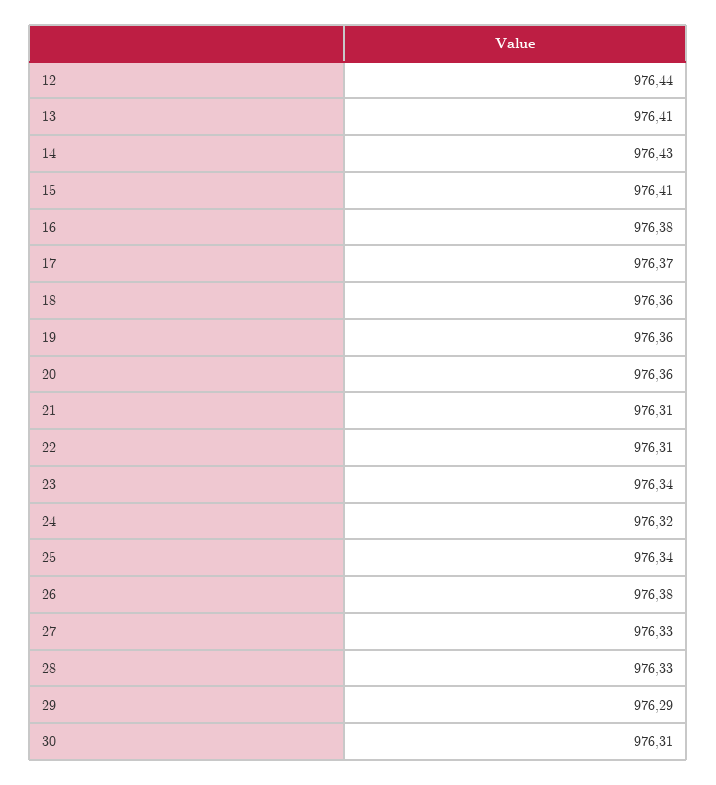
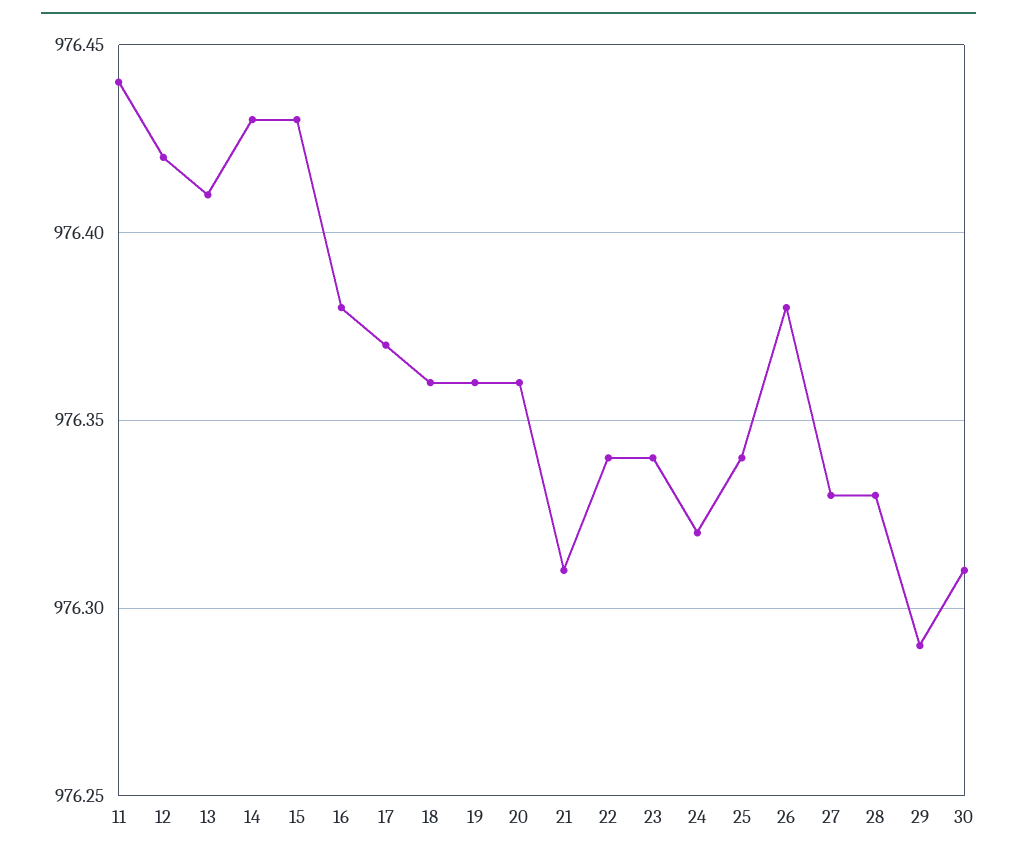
12: 976.44 -> 976.42
15: 976.41 -> 976.43
22: 976.31 -> 976.34
11: none -> 976.44

